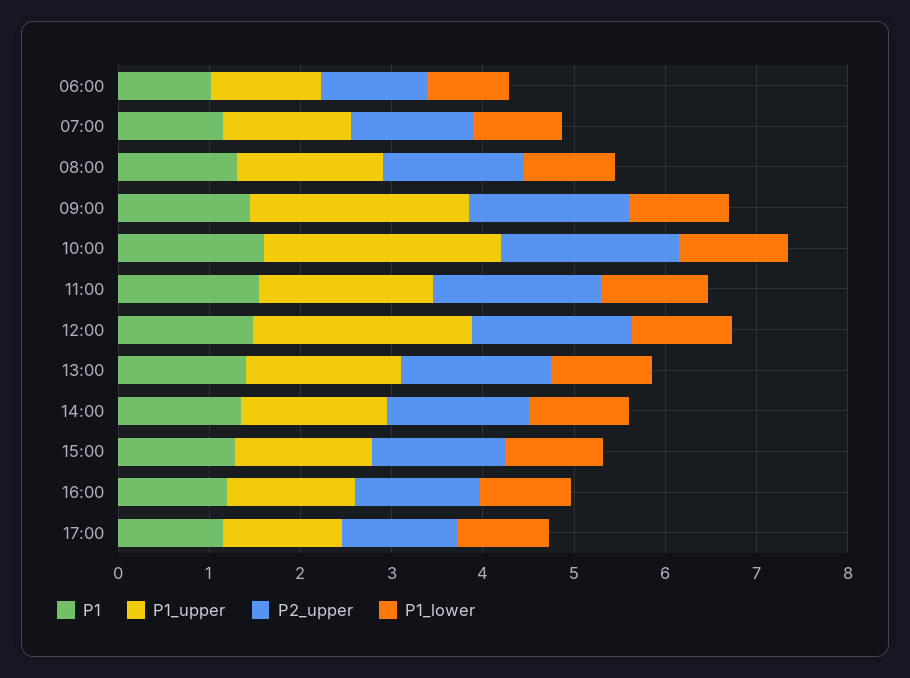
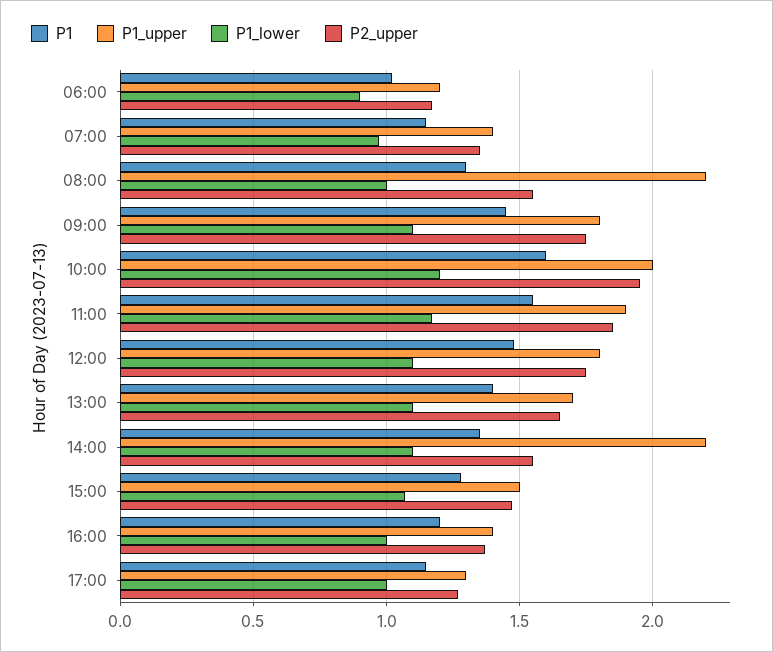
P1_upper, 08:00: 1.6 -> 2.2
P1_upper, 09:00: 2.4 -> 1.8
P1_upper, 10:00: 2.6 -> 2
P1_upper, 12:00: 2.4 -> 1.8
P1_upper, 14:00: 1.6 -> 2.2

